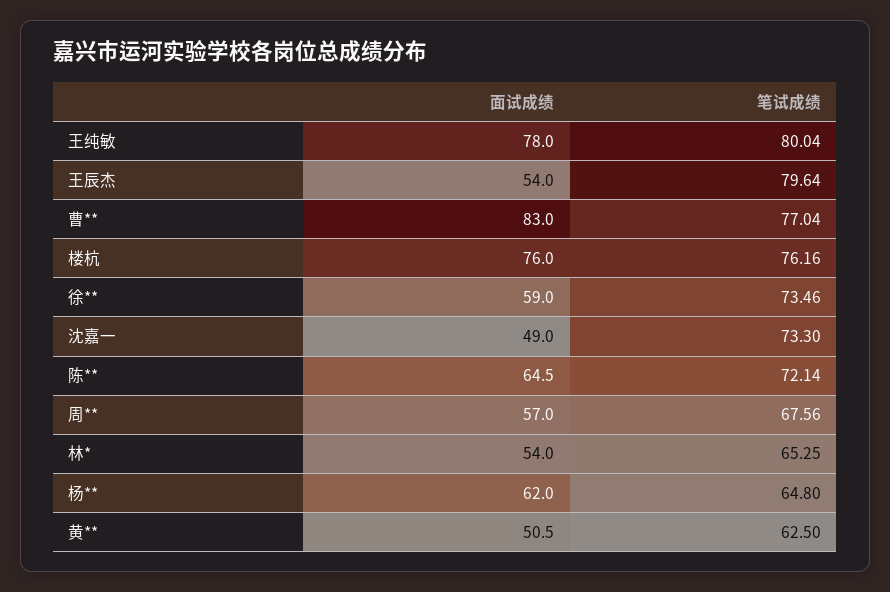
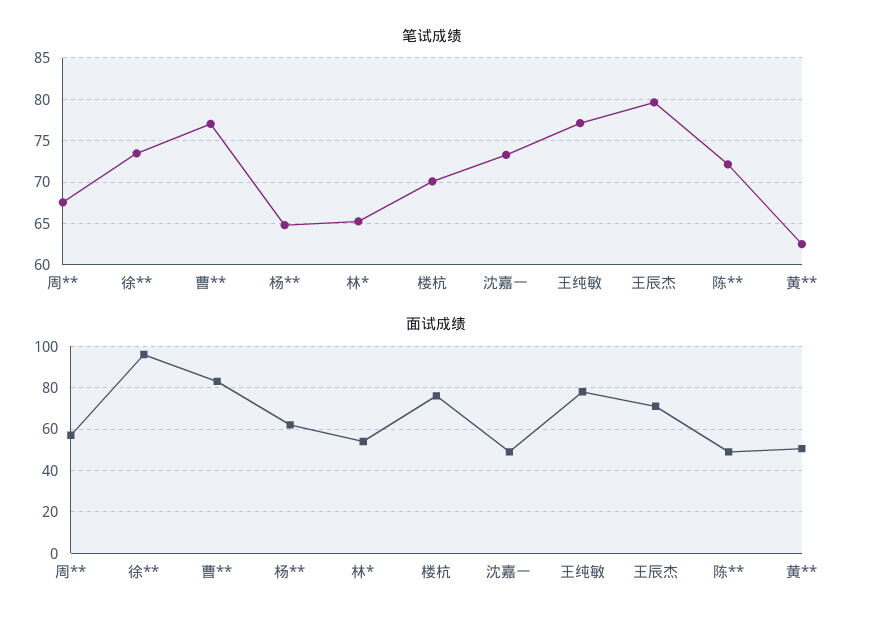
笔试成绩, 王纯敏: 80.04 -> 77
面试成绩, 王辰杰: 54 -> 70
笔试成绩, 楼杭: 76.16 -> 70
面试成绩, 徐**: 59 -> 95
面试成绩, 陈**: 64.5 -> 50

